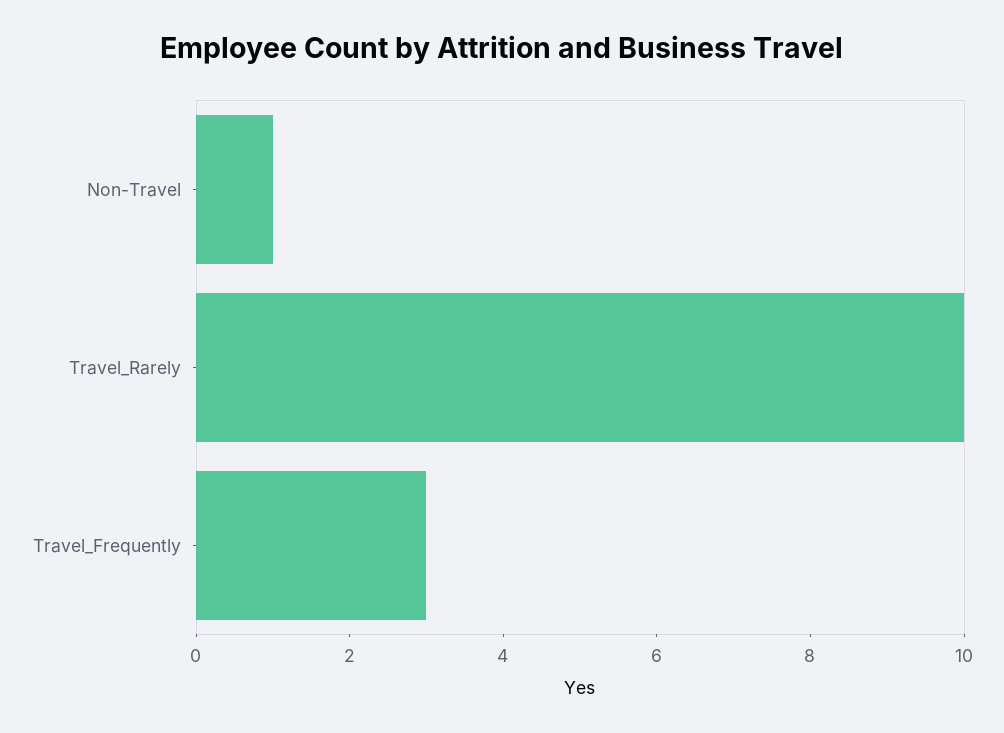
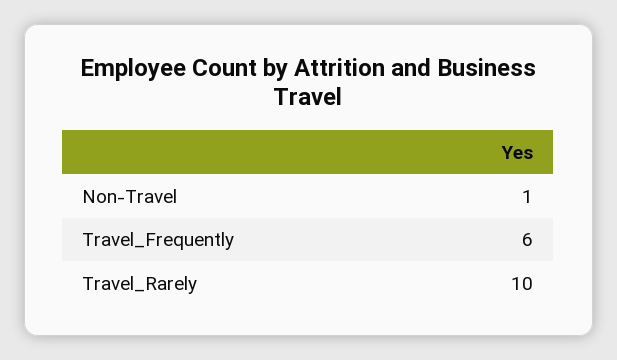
Travel_Frequently: 3 -> 6

